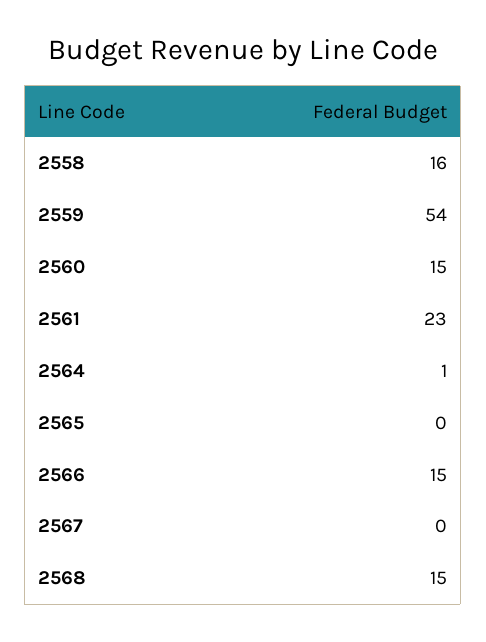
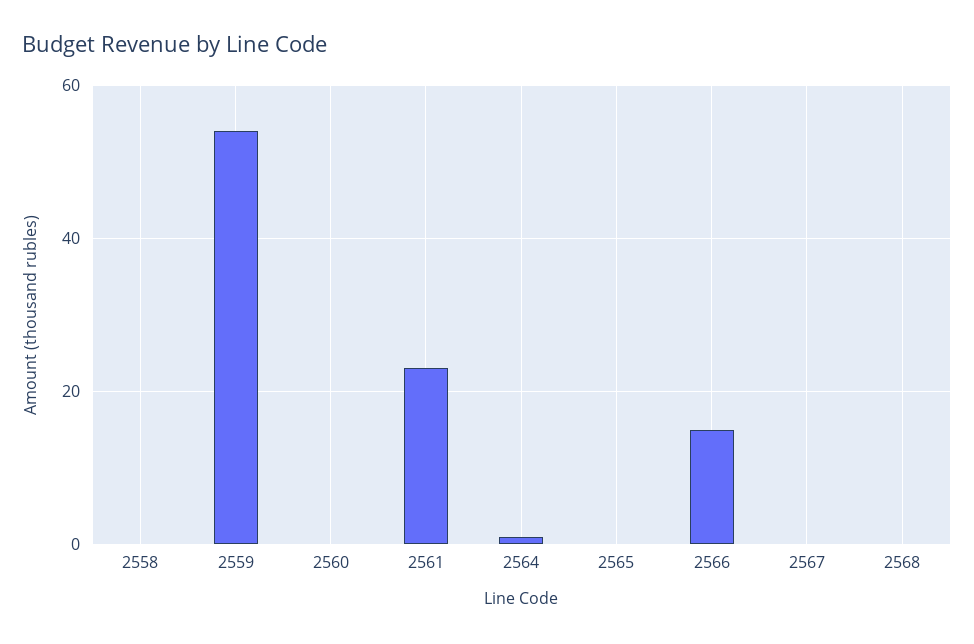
2558: 16 -> 0
2560: 15 -> 0
2568: 15 -> 0

